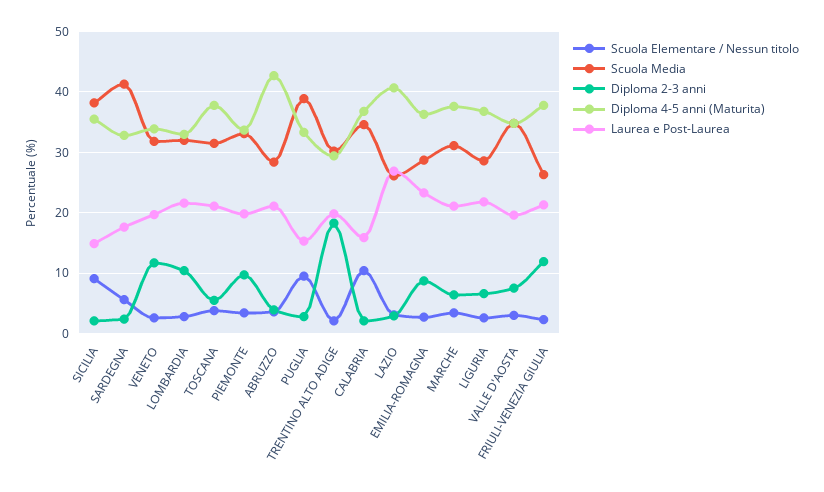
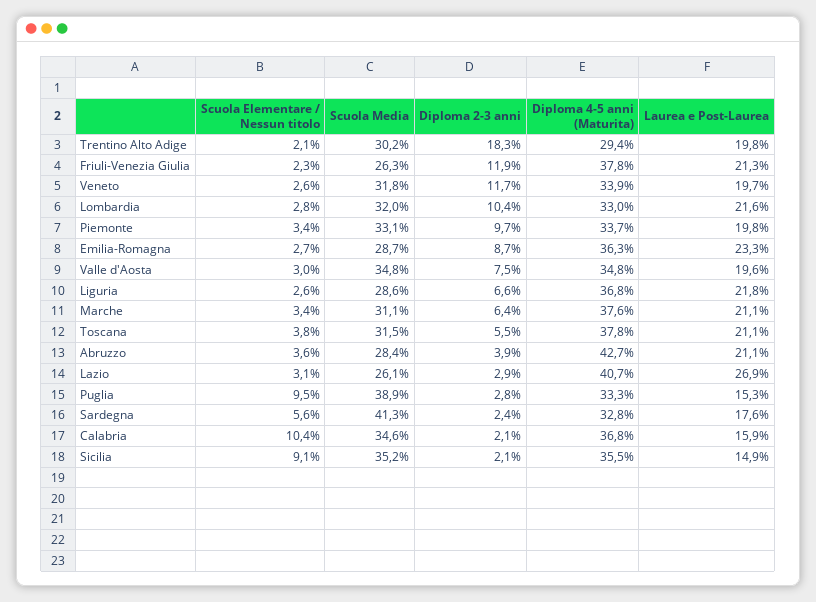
Scuola Media, SICILIA: 38 -> 35.2

